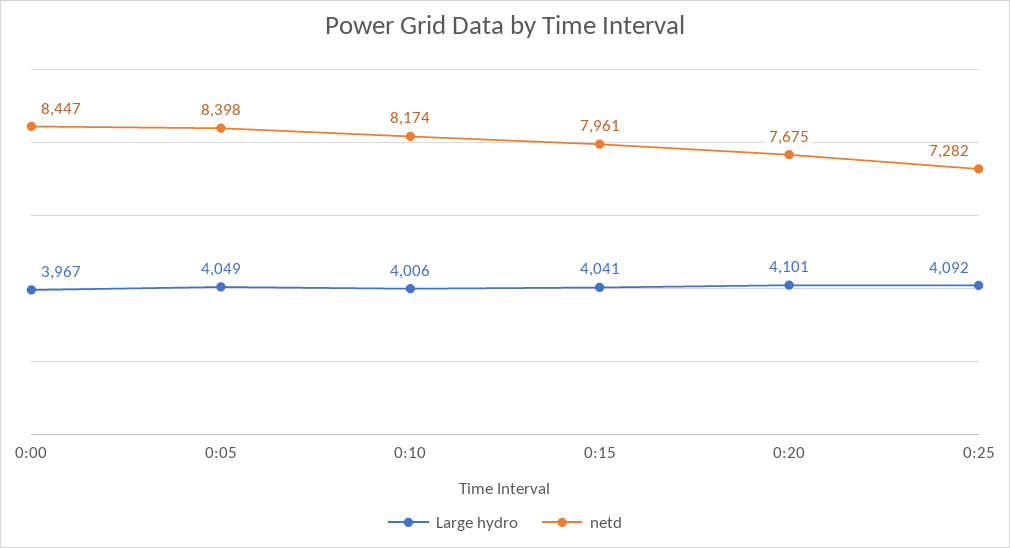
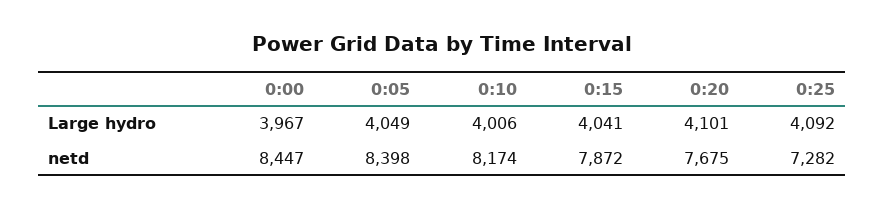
netd, 0:15: 7961 -> 7872

